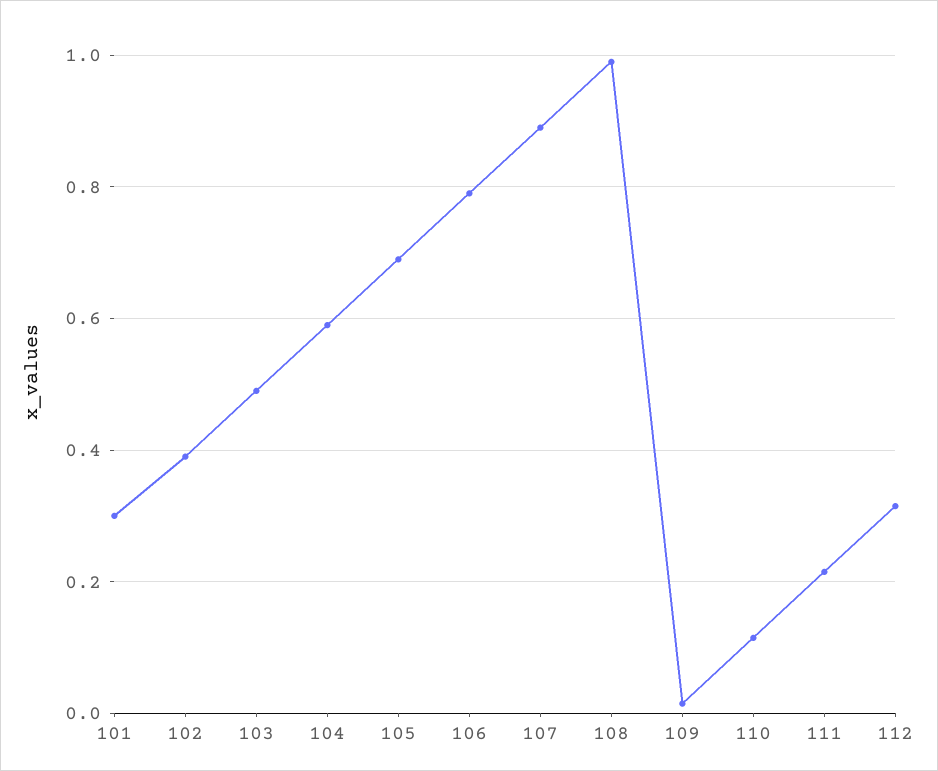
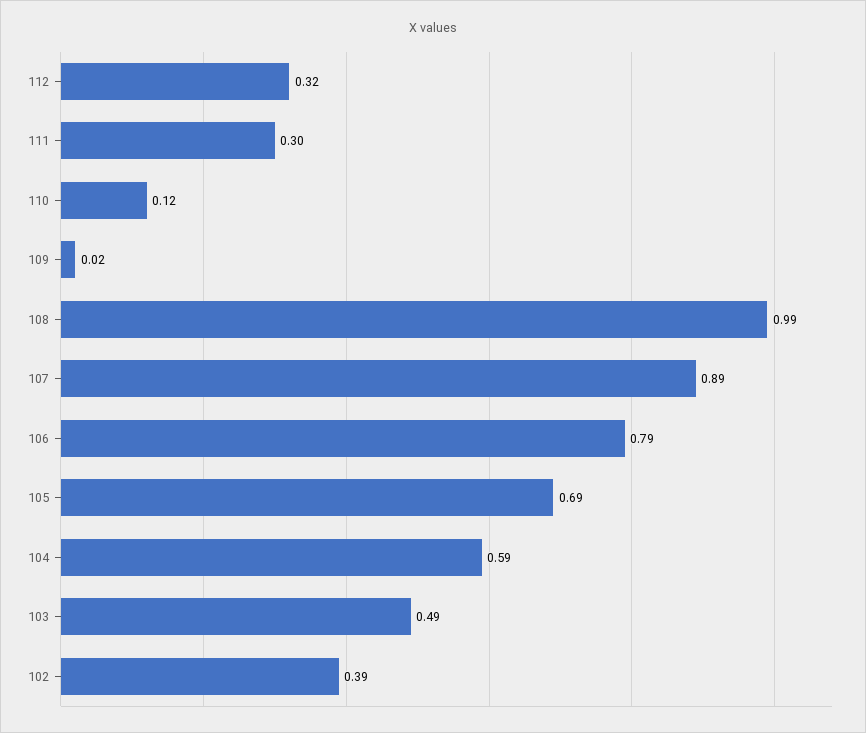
101: 0.3 -> none
111: 0.22 -> 0.3

